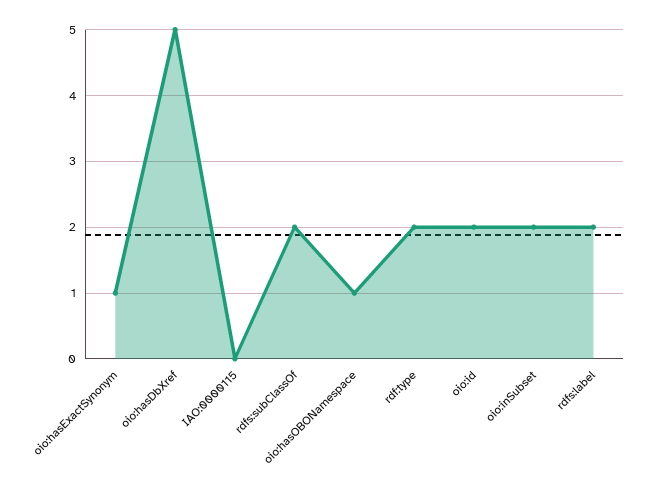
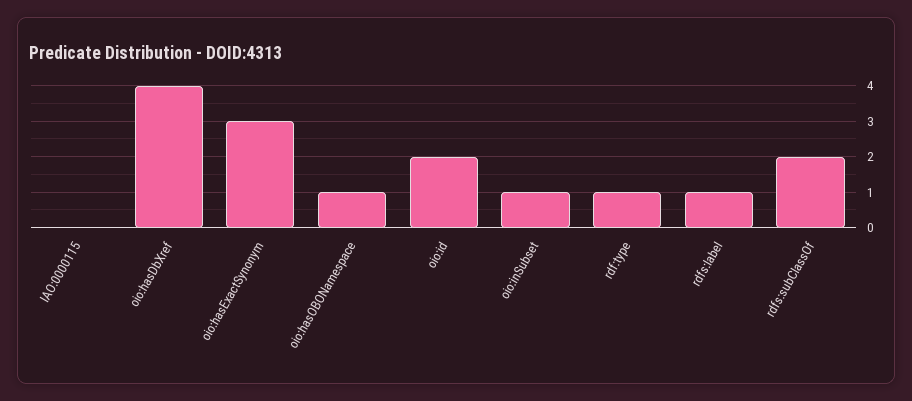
oio:hasExactSynonym: 1 -> 3
oio:hasDbXref: 5 -> 4
rdf:type: 2 -> 1
oio:inSubset: 2 -> 1
rdfs:label: 2 -> 1

